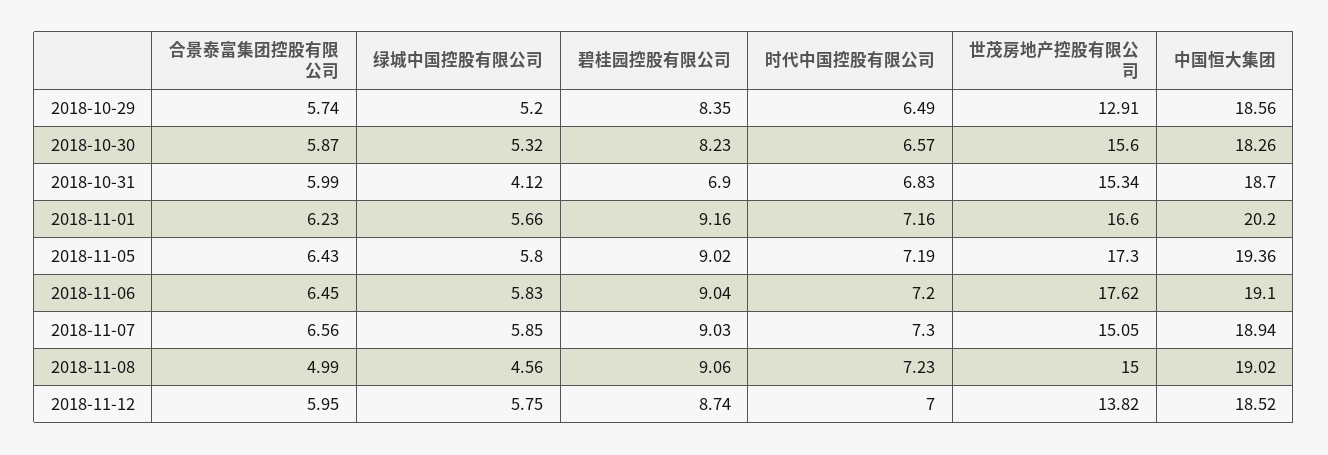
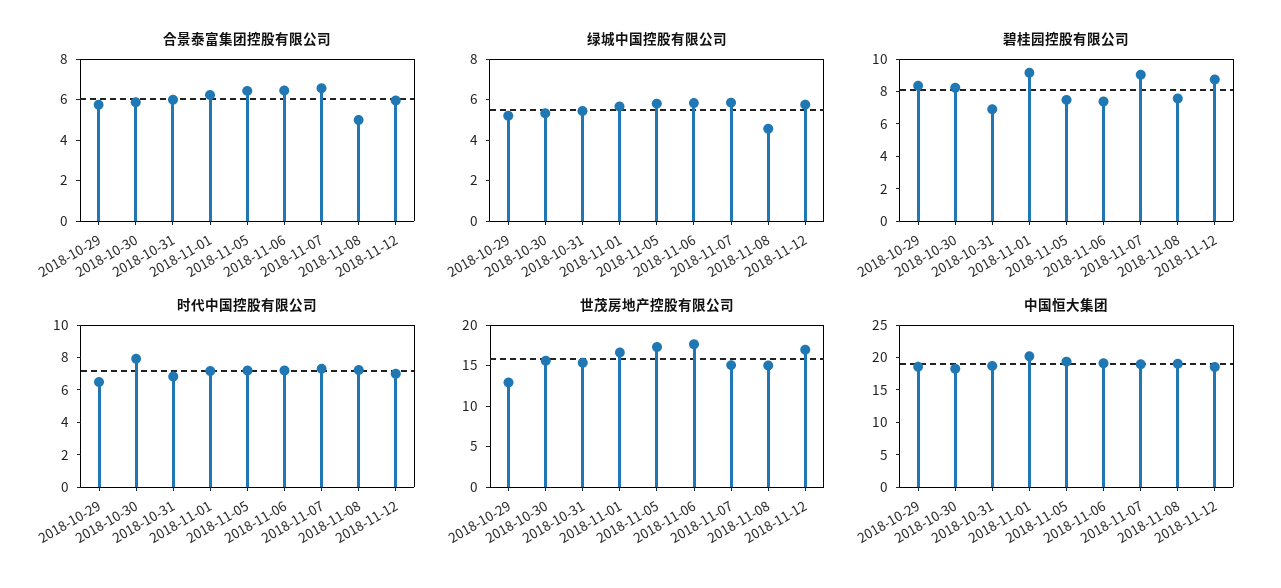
时代中国控股有限公司, 2018-10-30: 6.57 -> 8
绿城中国控股有限公司, 2018-10-31: 4.12 -> 5.5
碧桂园控股有限公司, 2018-11-05: 9.02 -> 7.5
碧桂园控股有限公司, 2018-11-06: 9.04 -> 7.5
碧桂园控股有限公司, 2018-11-08: 9.06 -> 7.5
世茂房地产控股有限公司, 2018-11-12: 13.82 -> 17

